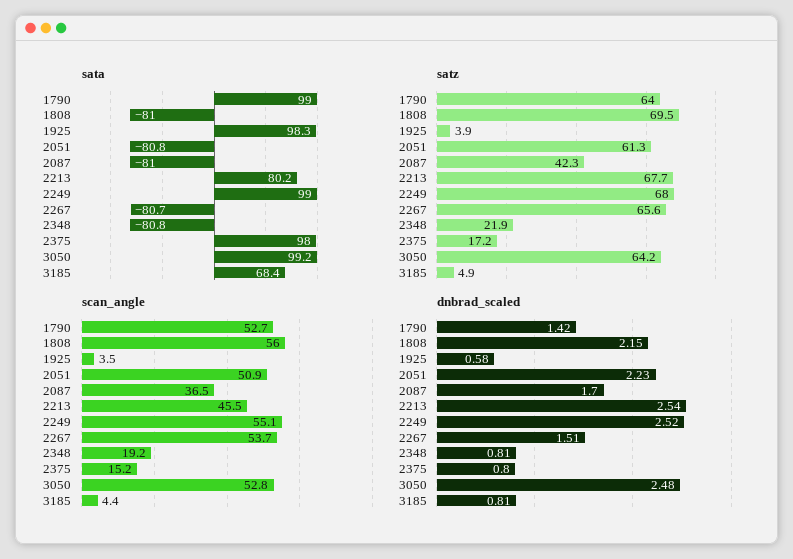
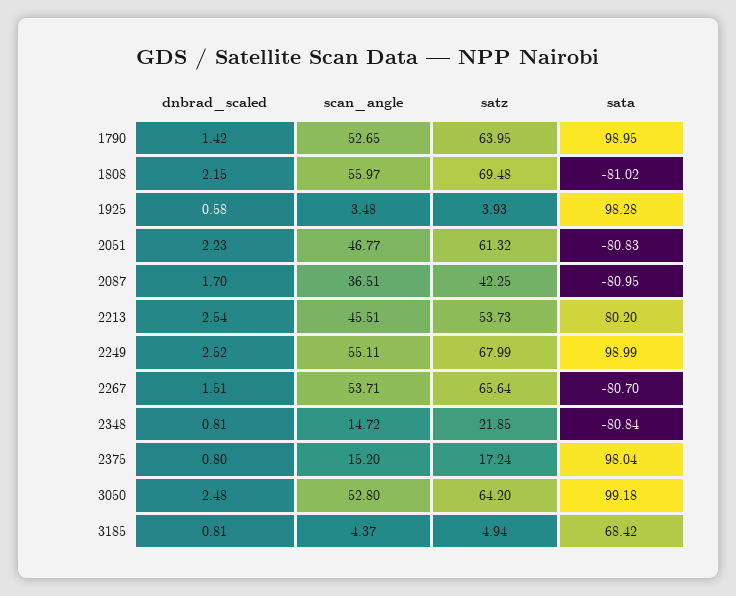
satz, 2213: 67.7 -> 53.73
scan_angle, 2051: 50.9 -> 46.77
scan_angle, 2348: 19.2 -> 14.72

